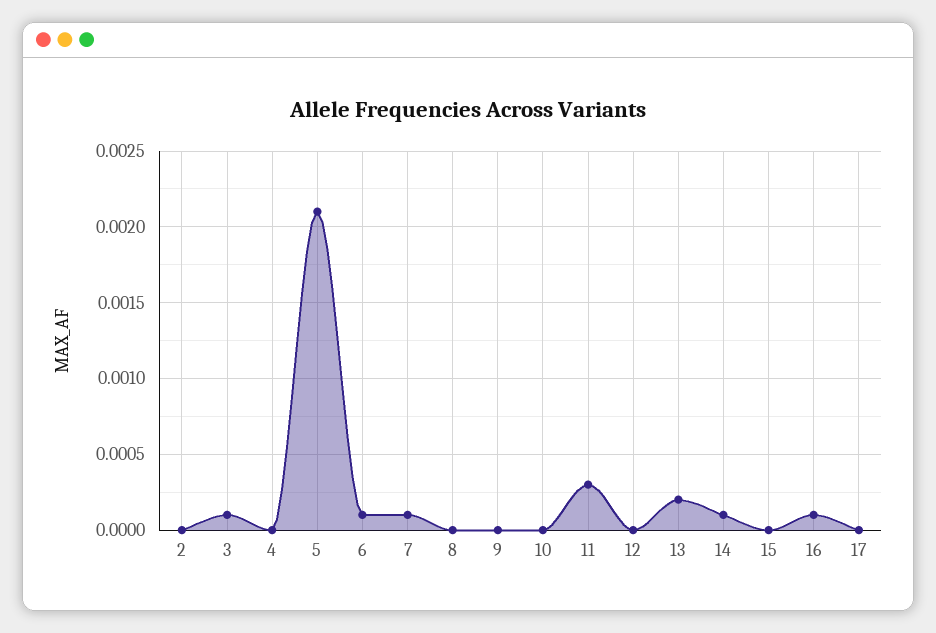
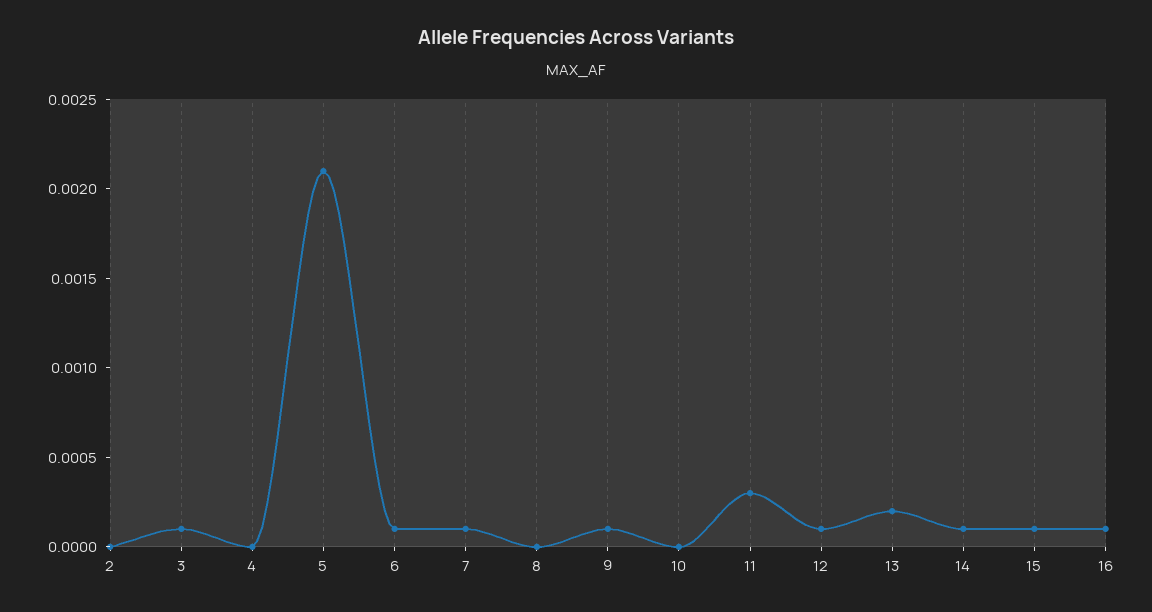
9: 0 -> 0.0001
12: 0 -> 0.0001
15: 0 -> 0.0001
17: 0 -> none

